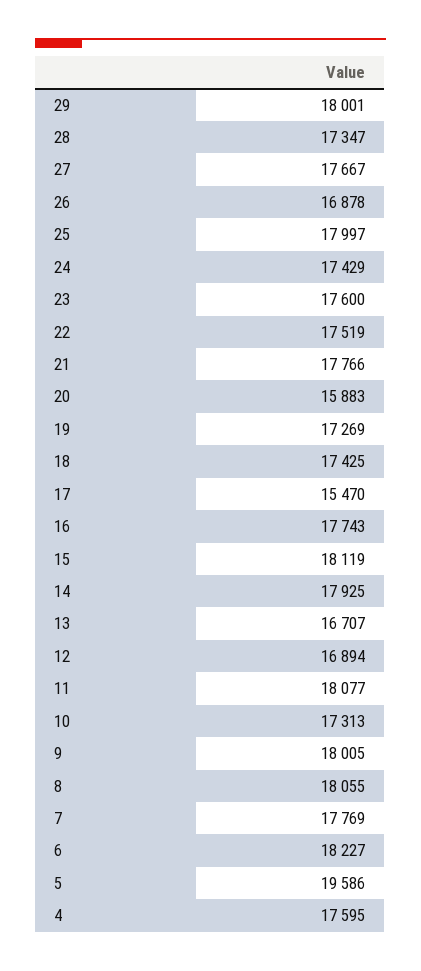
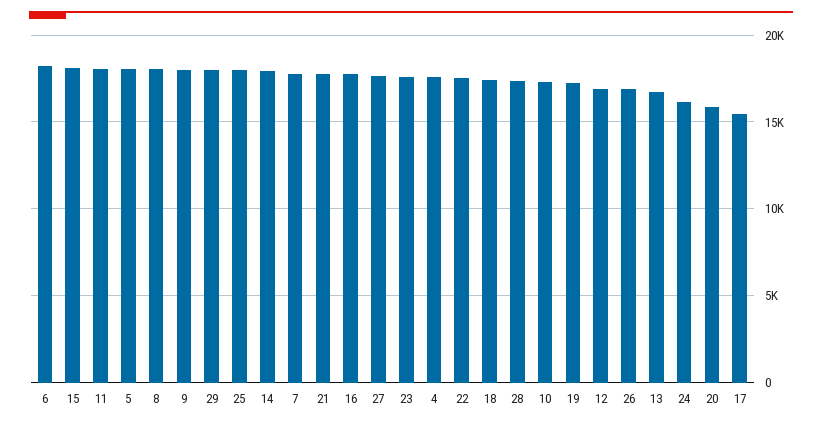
24: 17429 -> 16000
5: 19586 -> 18000

